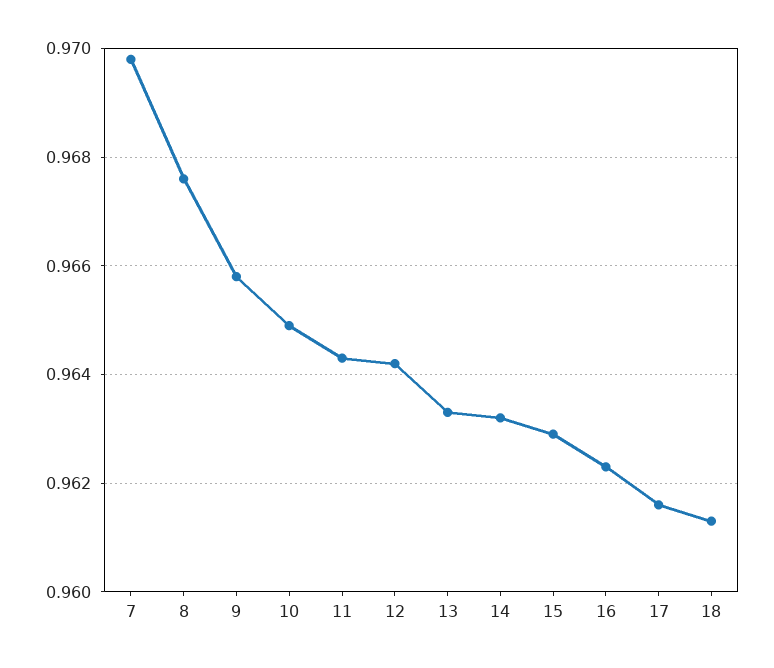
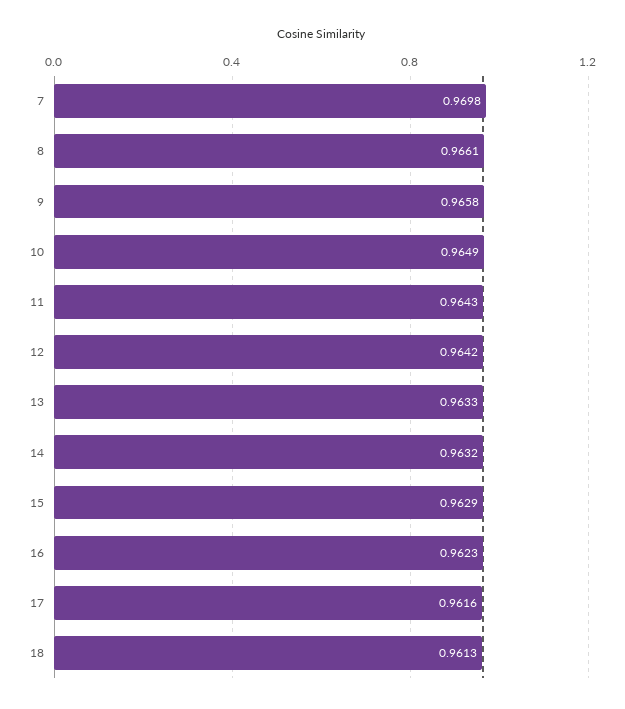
8: 0.9675 -> 0.9661

